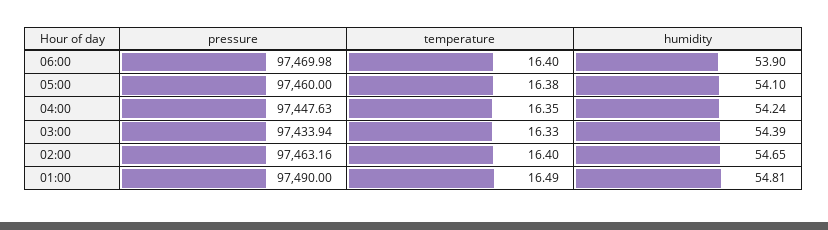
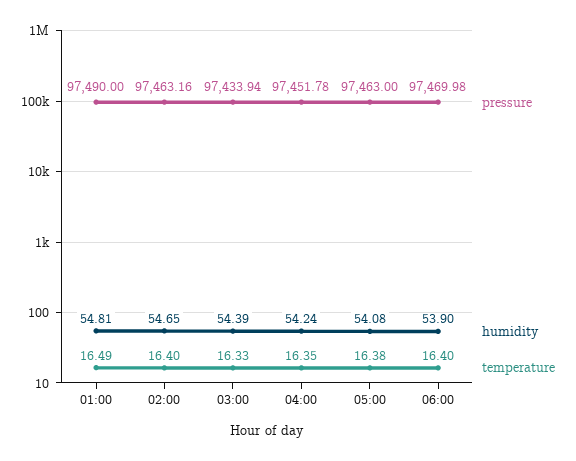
pressure, 05:00: 97460 -> 97463
humidity, 05:00: 54.1 -> 54.08
pressure, 04:00: 97447.63 -> 97451.78

